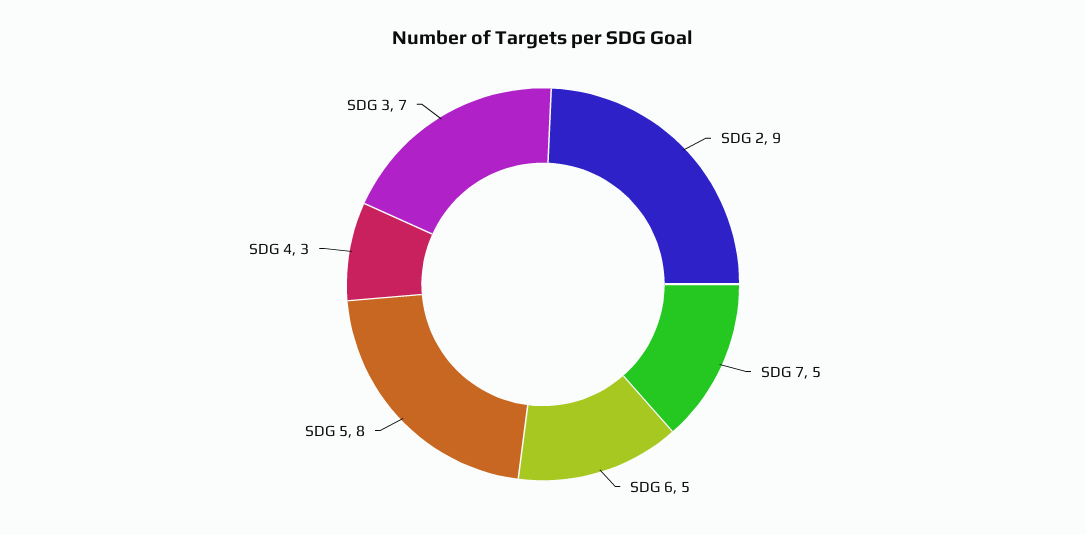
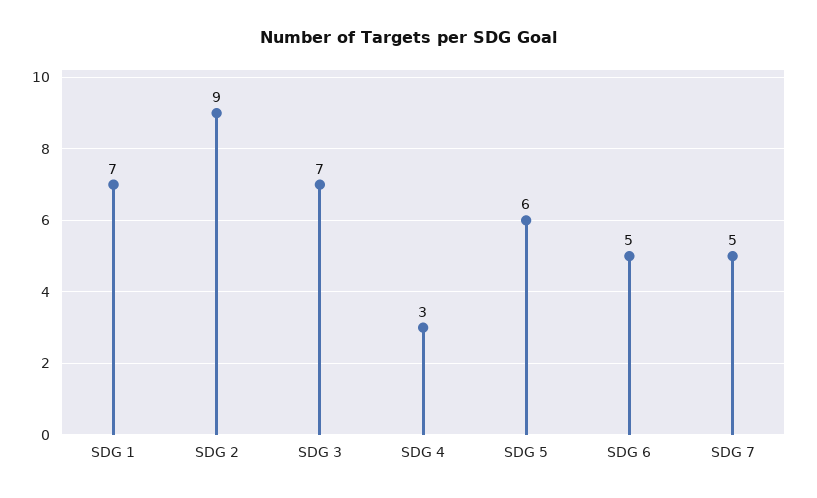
SDG 5: 8 -> 6
SDG 1: none -> 7

